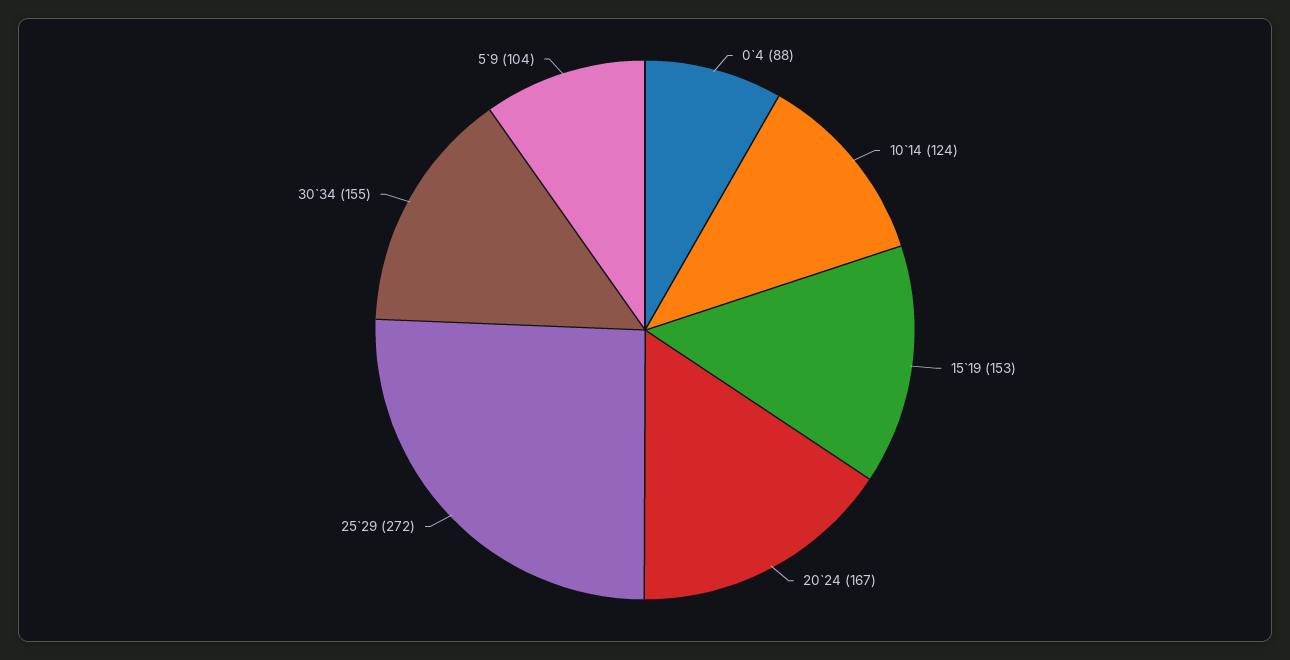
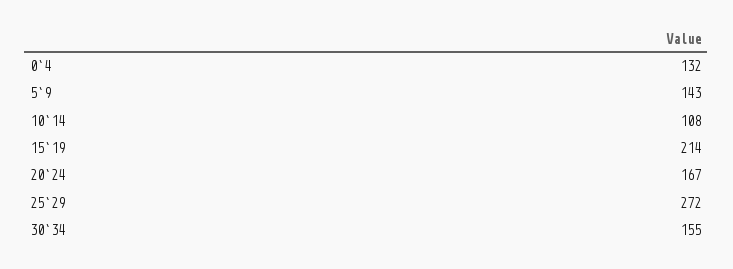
0`4: 88 -> 132
10`14: 124 -> 108
15`19: 153 -> 214
5`9: 104 -> 143

